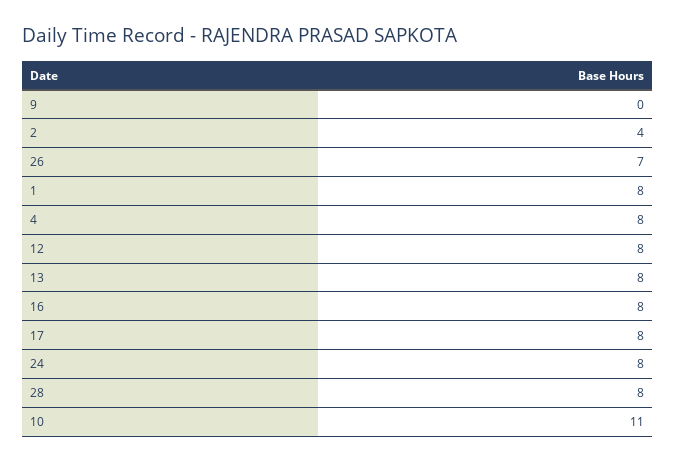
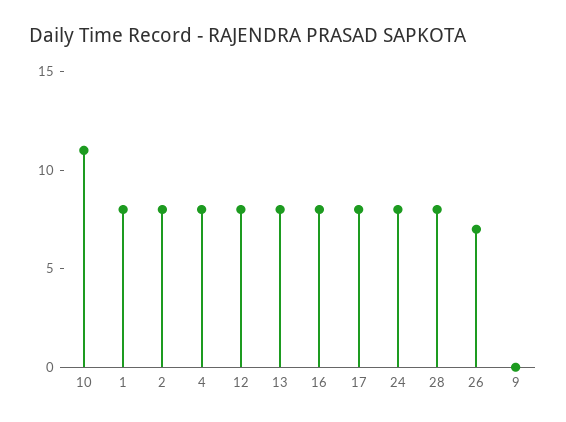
2: 4 -> 8

